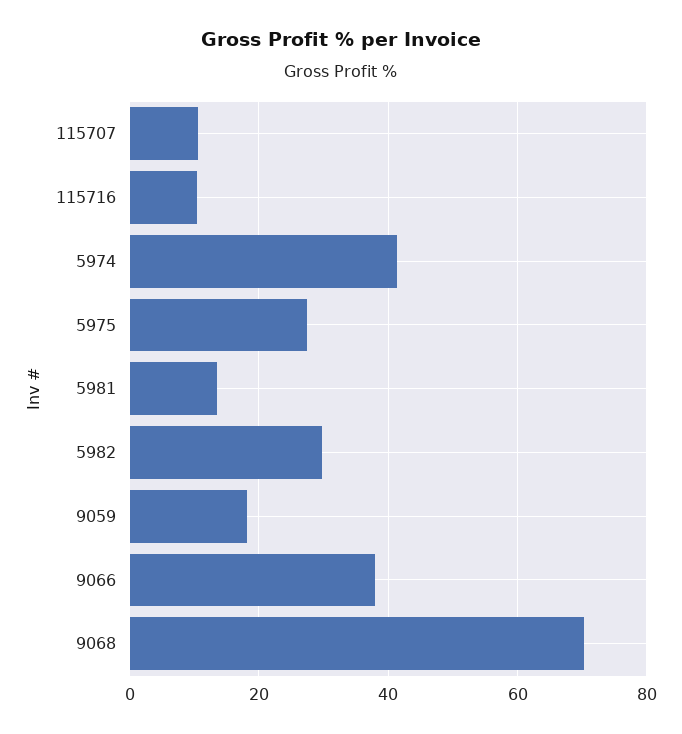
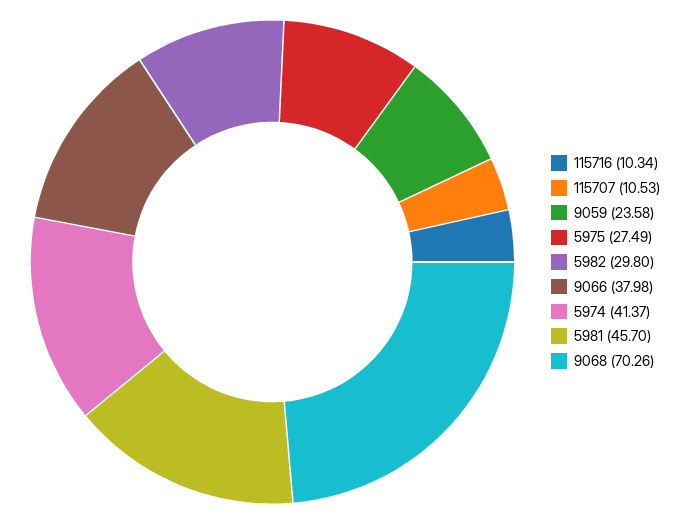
5981: 14 -> 45.7
9059: 18 -> 23.58

